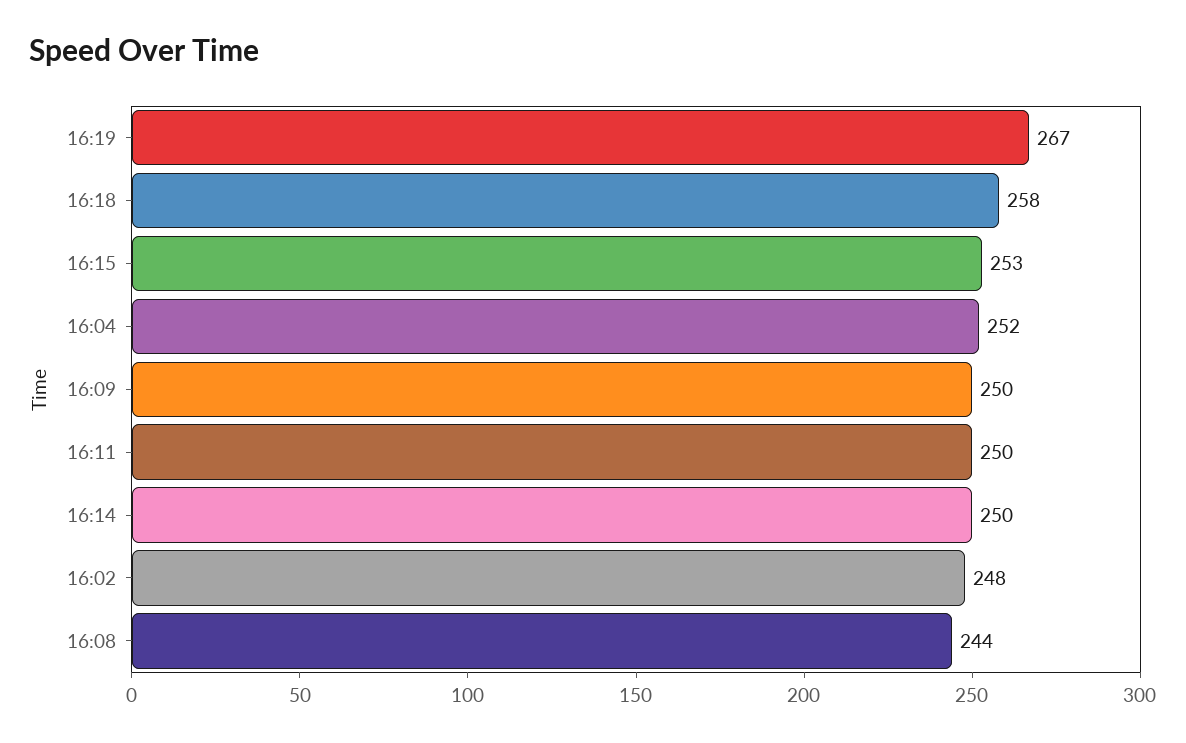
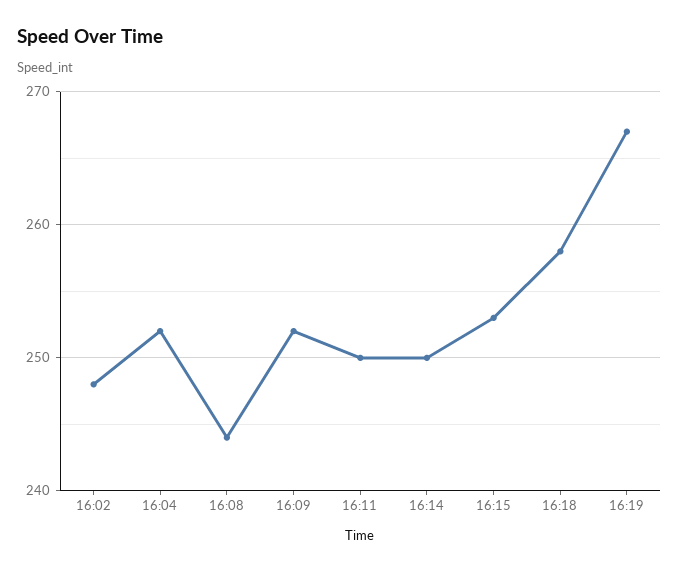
16:09: 250 -> 252

